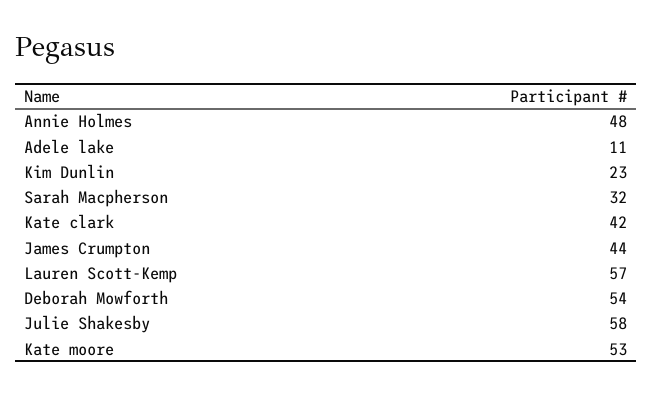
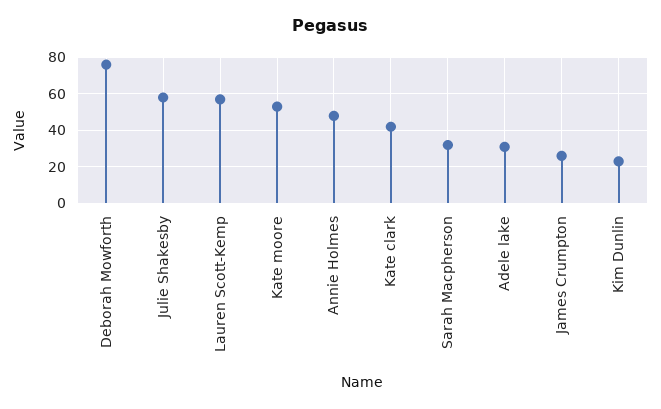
Adele lake: 11 -> 30
James Crumpton: 44 -> 25
Deborah Mowforth: 54 -> 75

